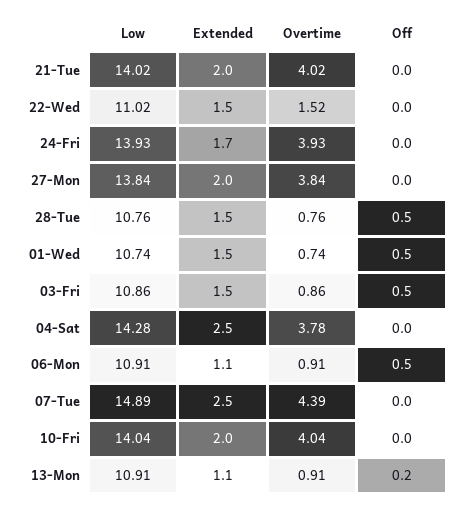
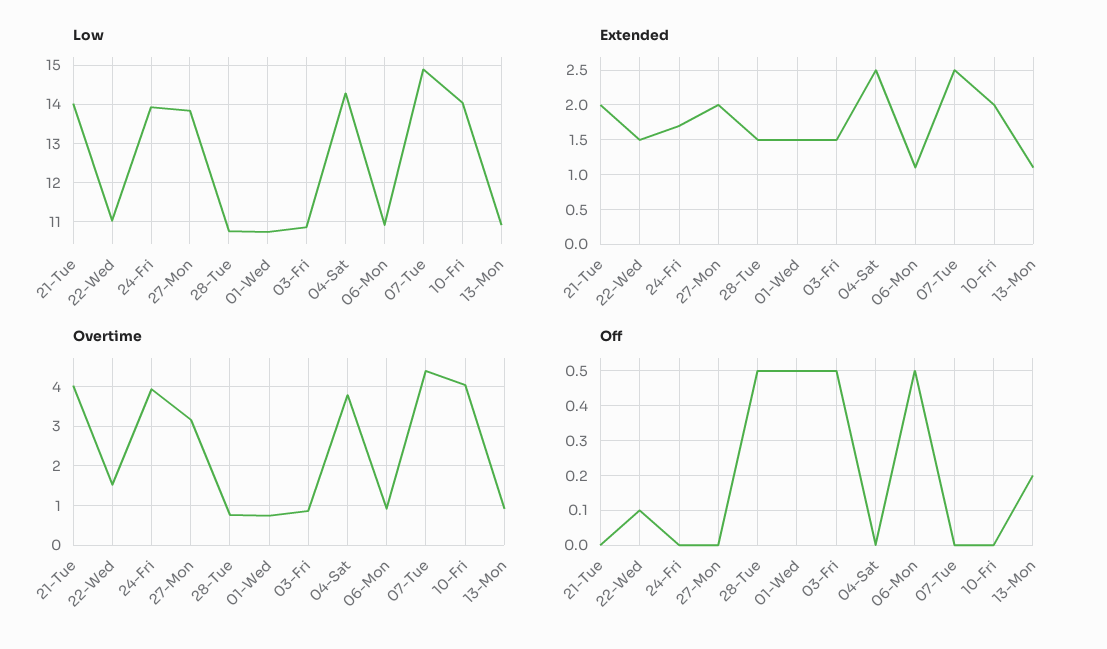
Off, 22-Wed: 0 -> 0.1
Overtime, 27-Mon: 3.84 -> 3.2

